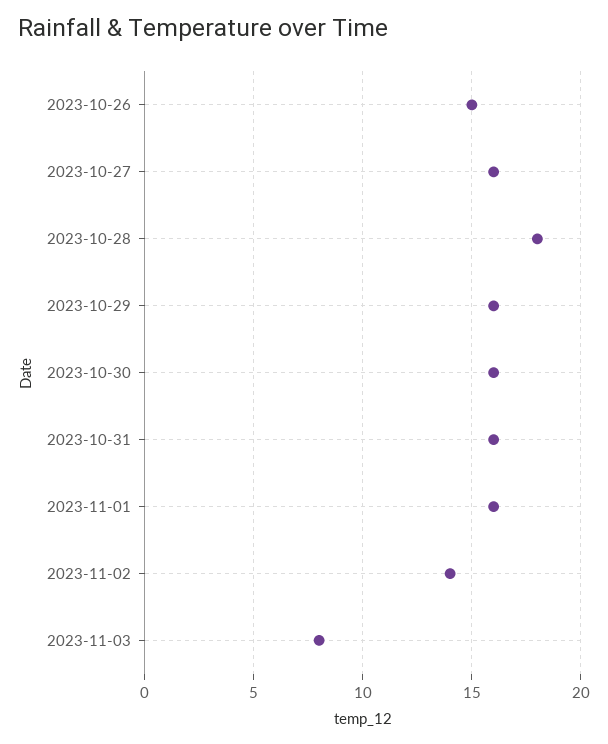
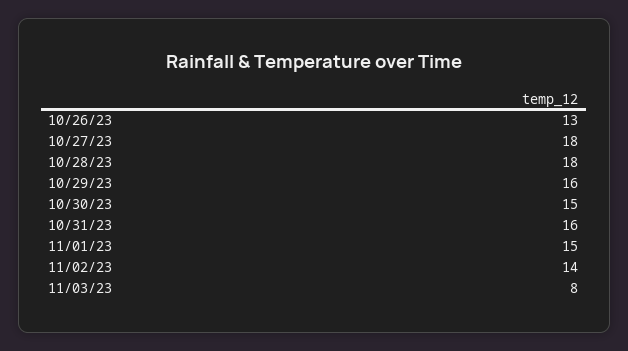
2023-10-26: 15 -> 13
2023-10-27: 16 -> 18
2023-10-30: 16 -> 15
2023-11-01: 16 -> 15

